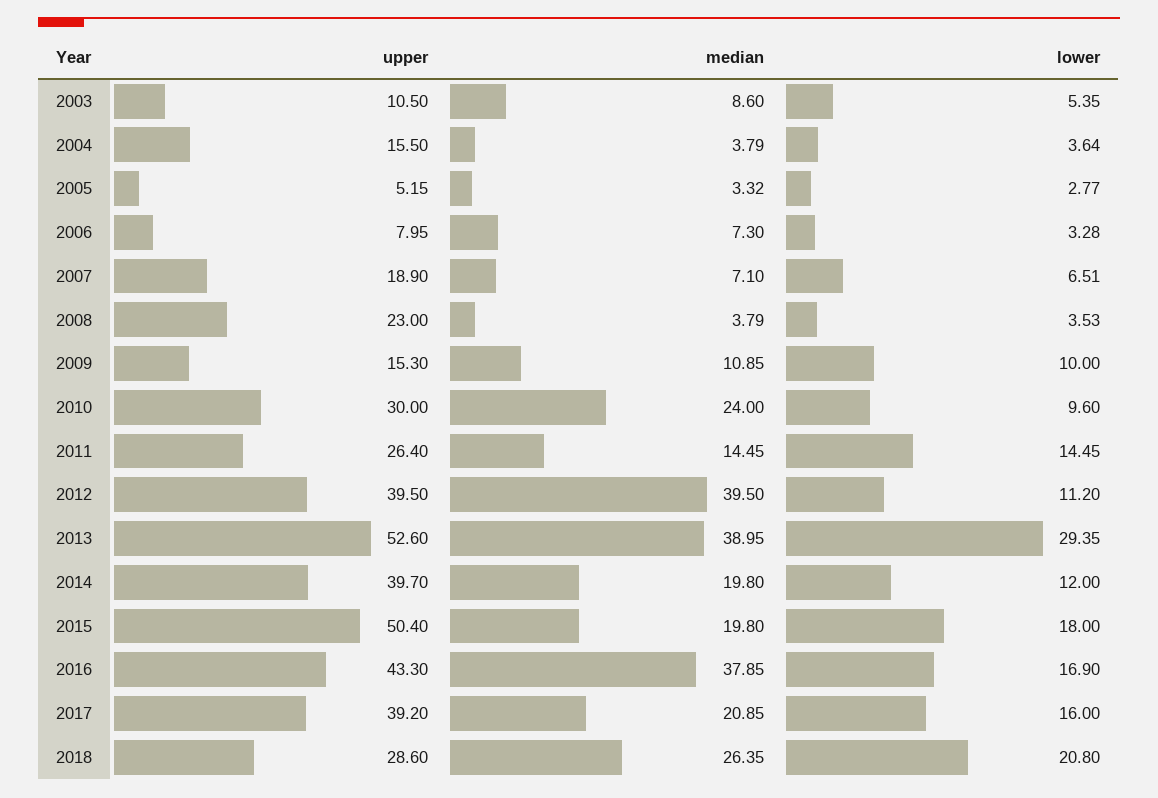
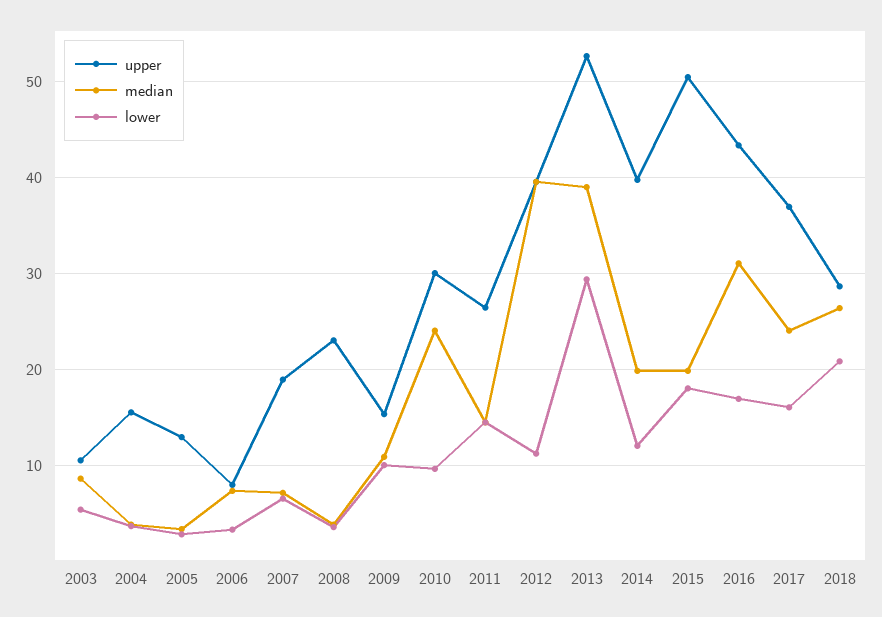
upper, 2005: 5.15 -> 13
median, 2016: 37.85 -> 31
upper, 2017: 39.2 -> 37
median, 2017: 20.85 -> 24

